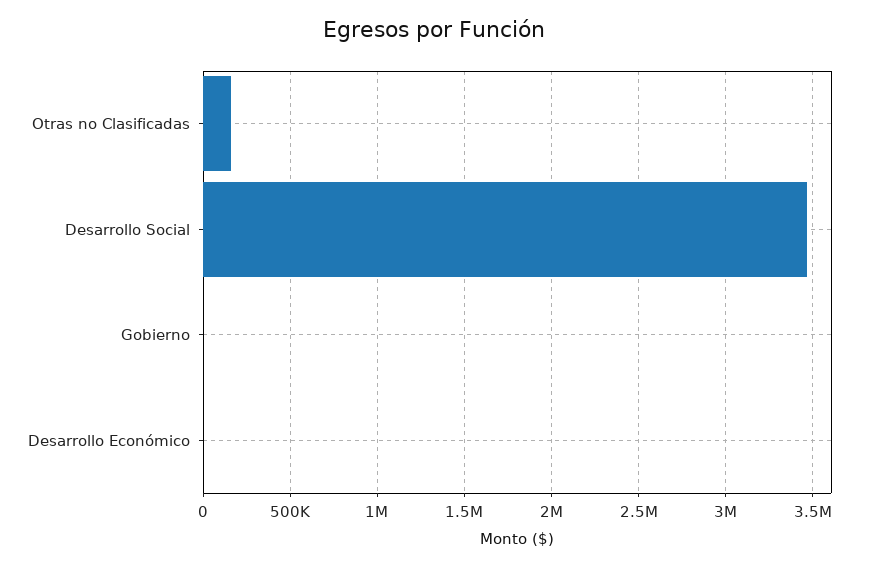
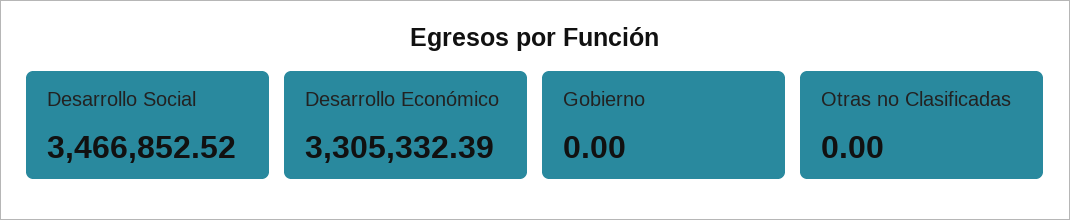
Otras no Clasificadas: 150000 -> 0
Desarrollo Económico: 0 -> 3305332.39

